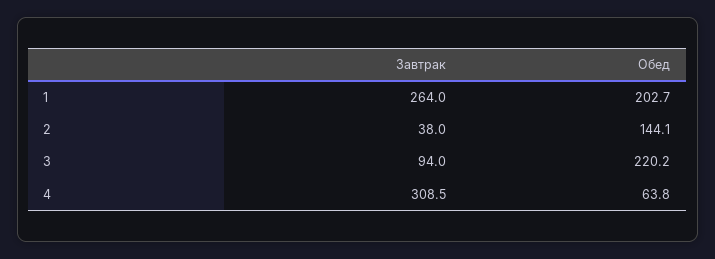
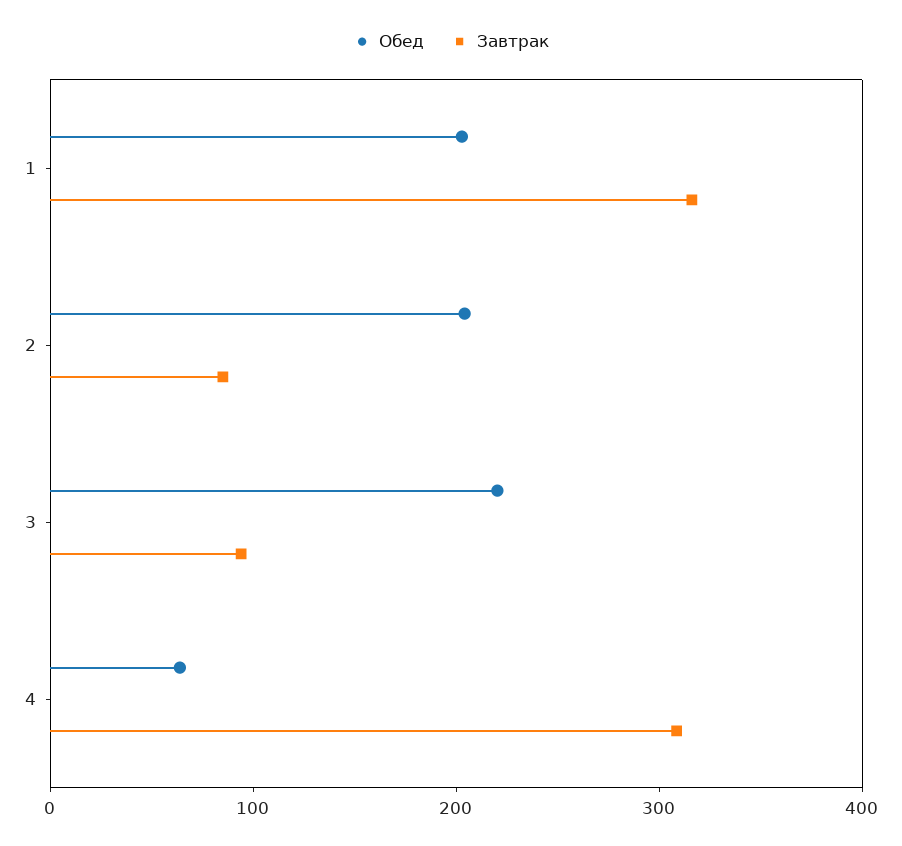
Завтрак, 1: 264 -> 320
Завтрак, 2: 38 -> 80
Обед, 2: 144.1 -> 200

